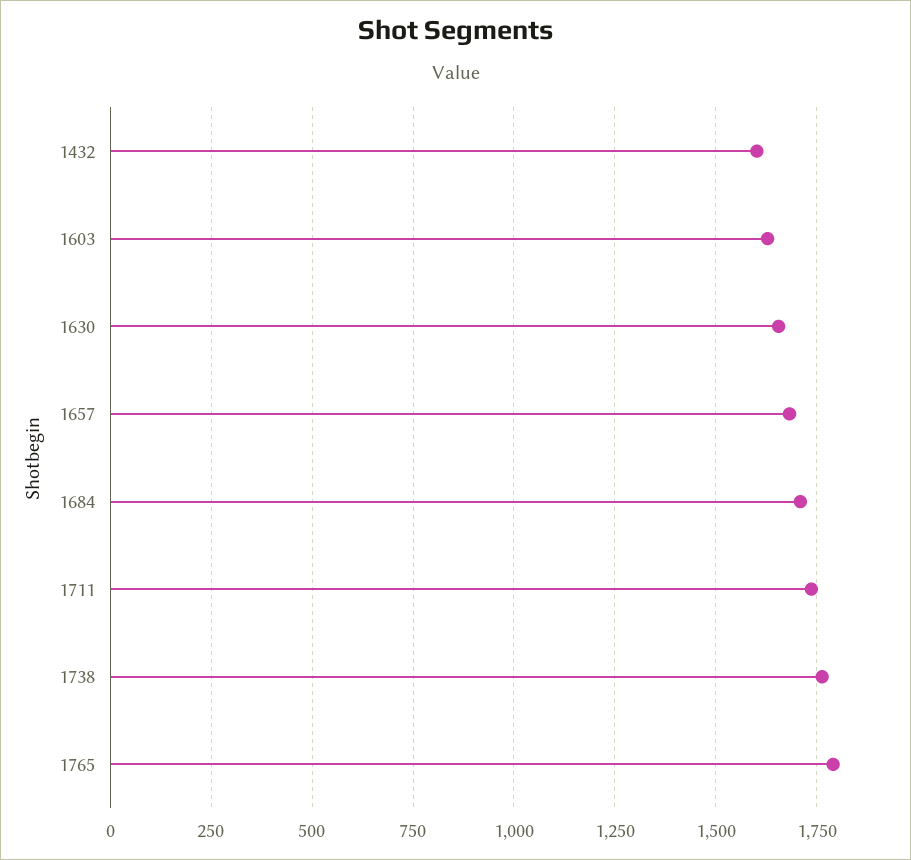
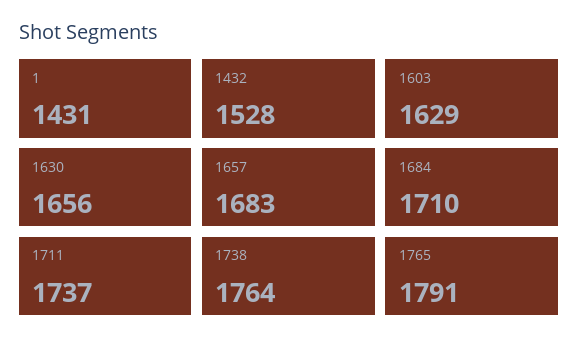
1432: 1600 -> 1528
1: none -> 1431

